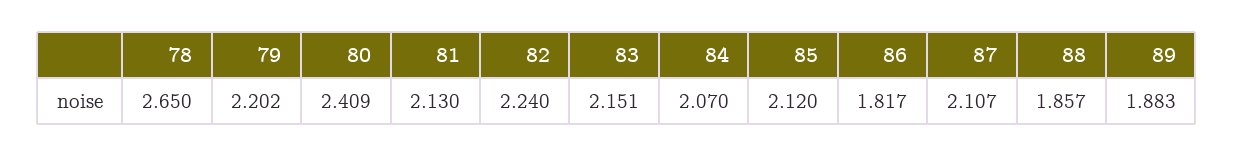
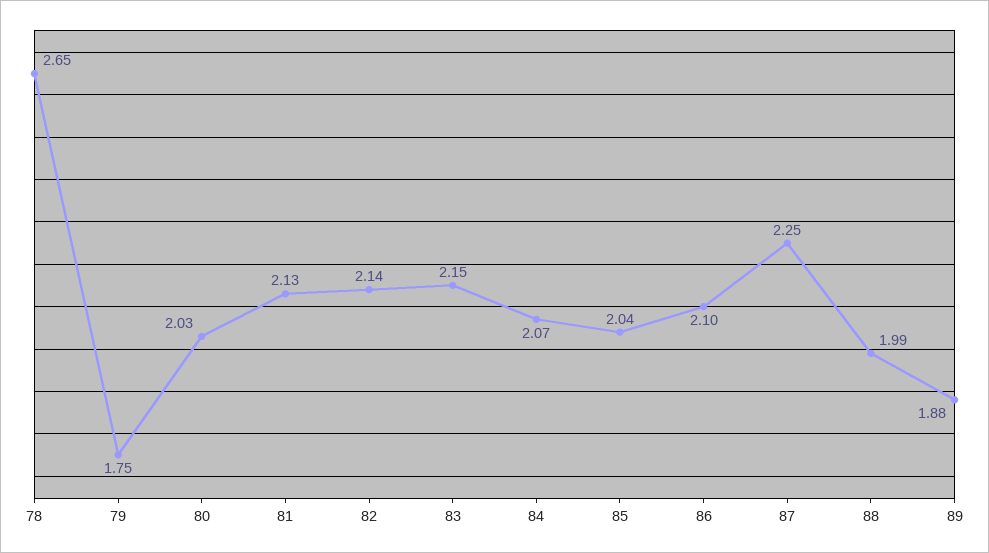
79: 2.202 -> 1.75
80: 2.409 -> 2.03
82: 2.24 -> 2.14
85: 2.12 -> 2.04
86: 1.817 -> 2.1
87: 2.107 -> 2.25
88: 1.857 -> 1.99

